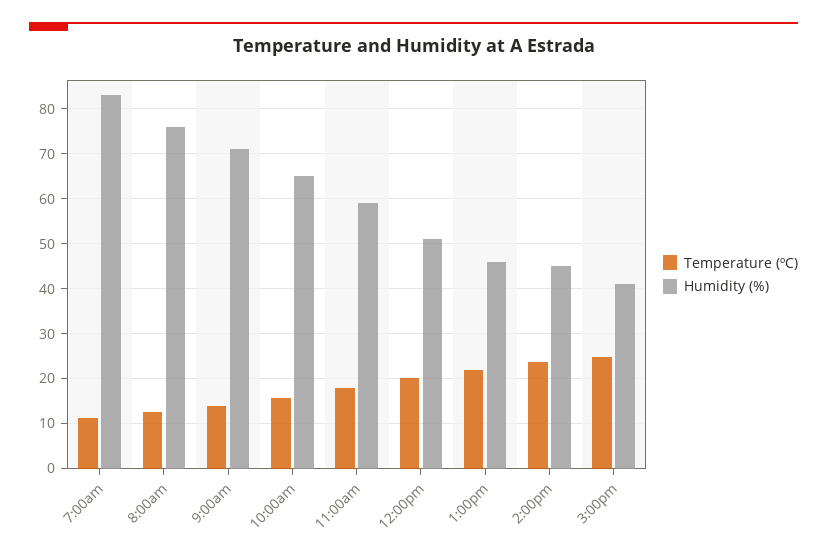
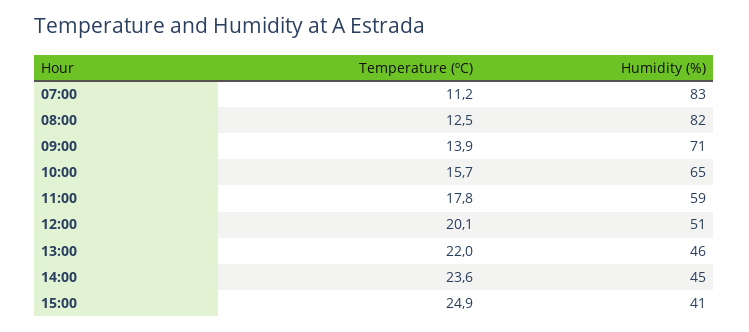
Humidity (%), 8:00am: 76 -> 82

